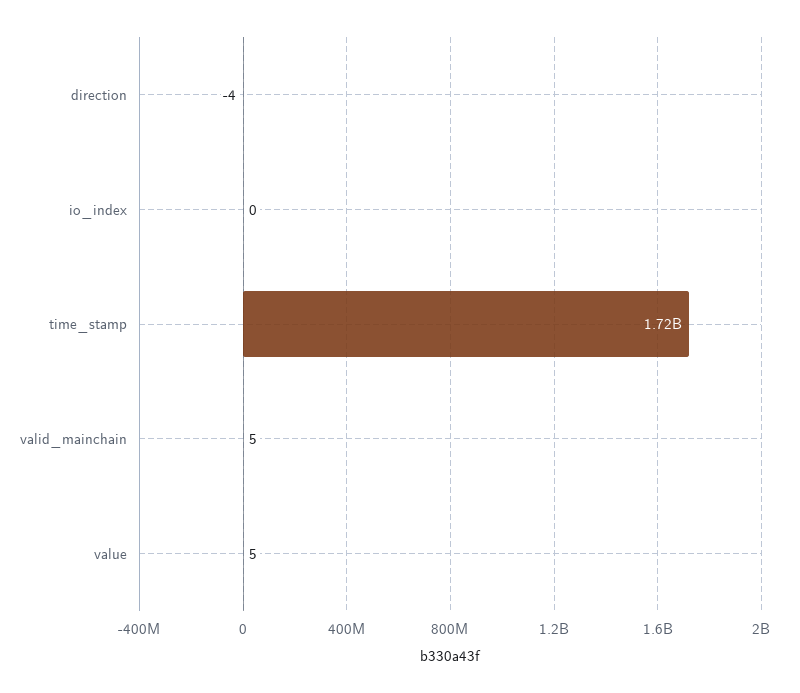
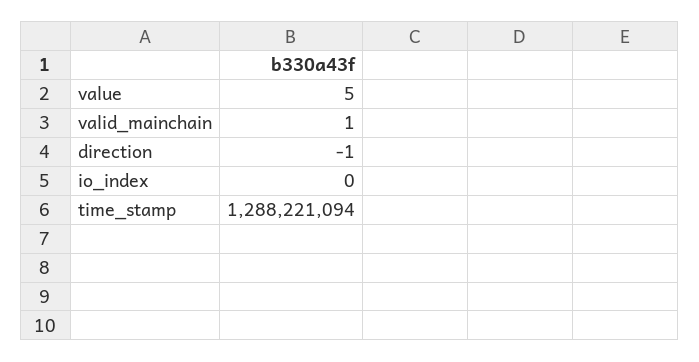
direction: -4 -> -1
time_stamp: 1720000000 -> 1288221094
valid_mainchain: 5 -> 1

